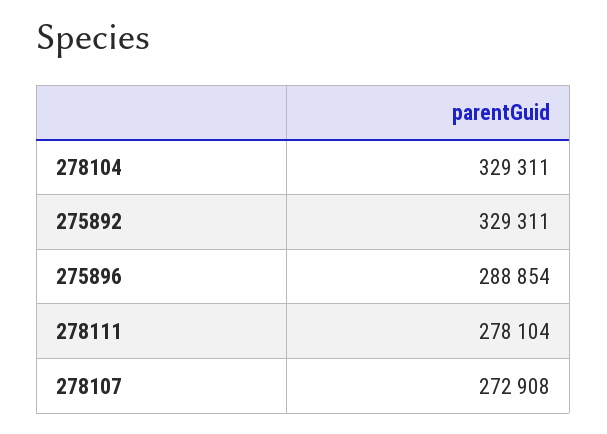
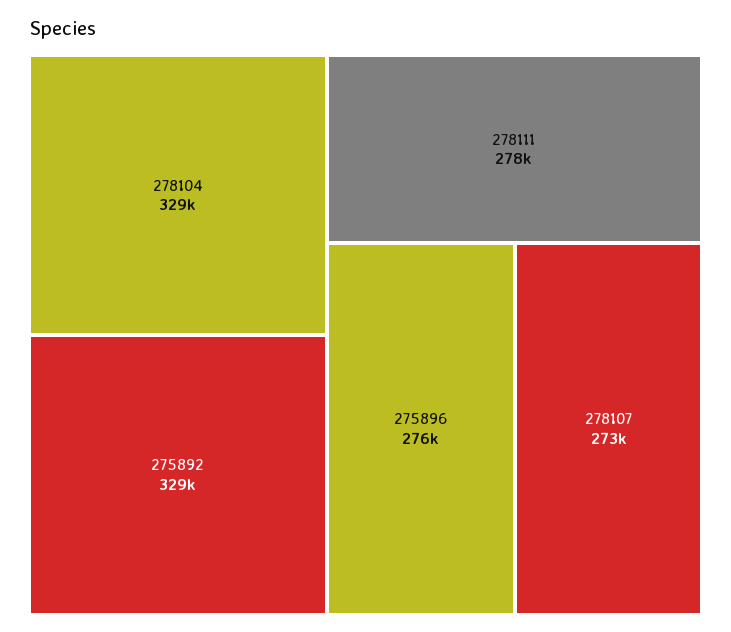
275896: 288854 -> 276000

